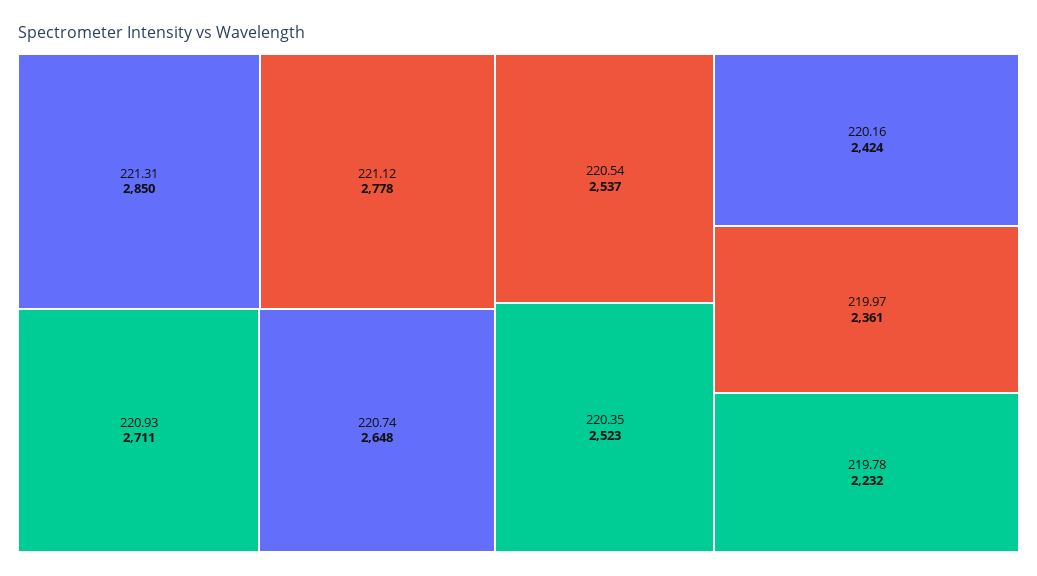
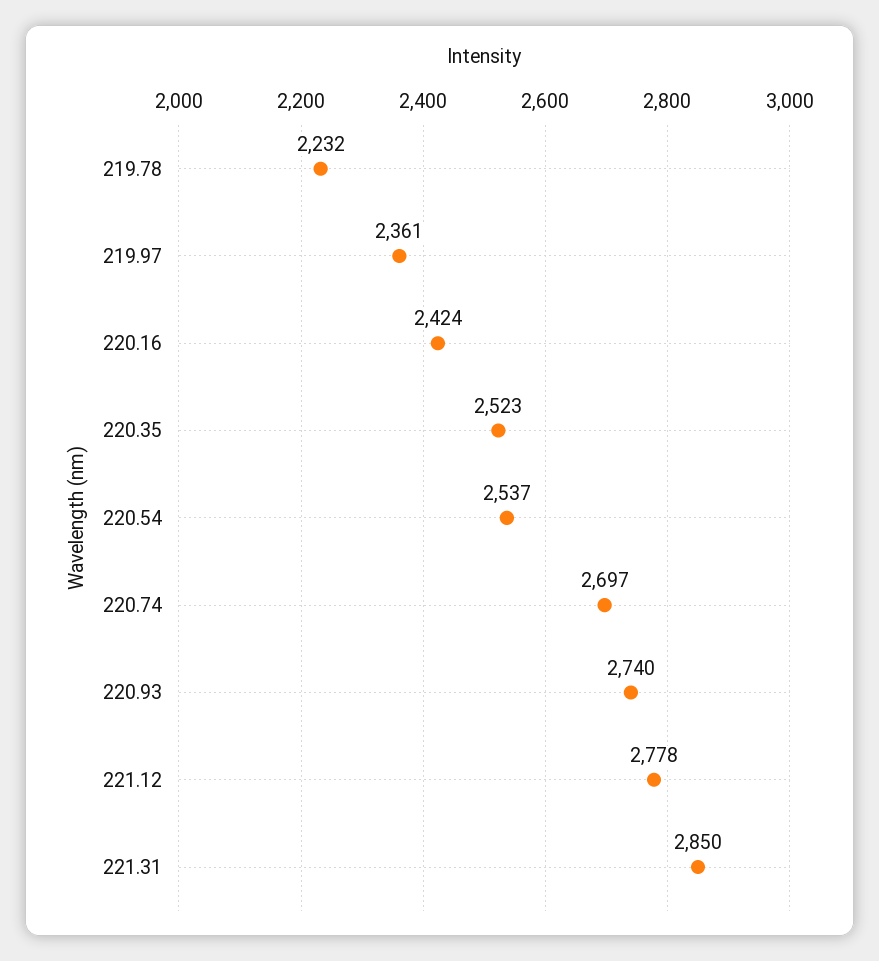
220.93: 2711 -> 2740
220.74: 2648 -> 2697

